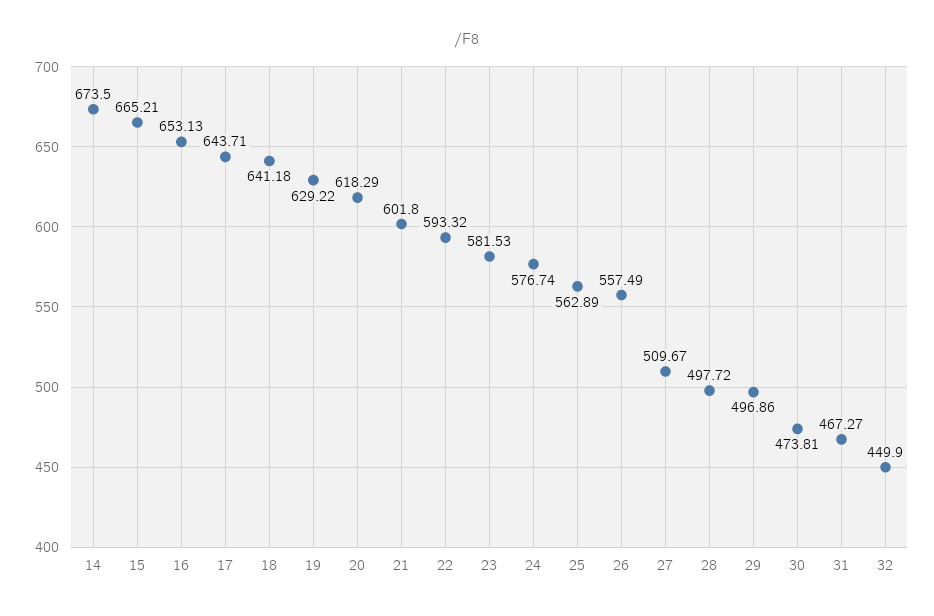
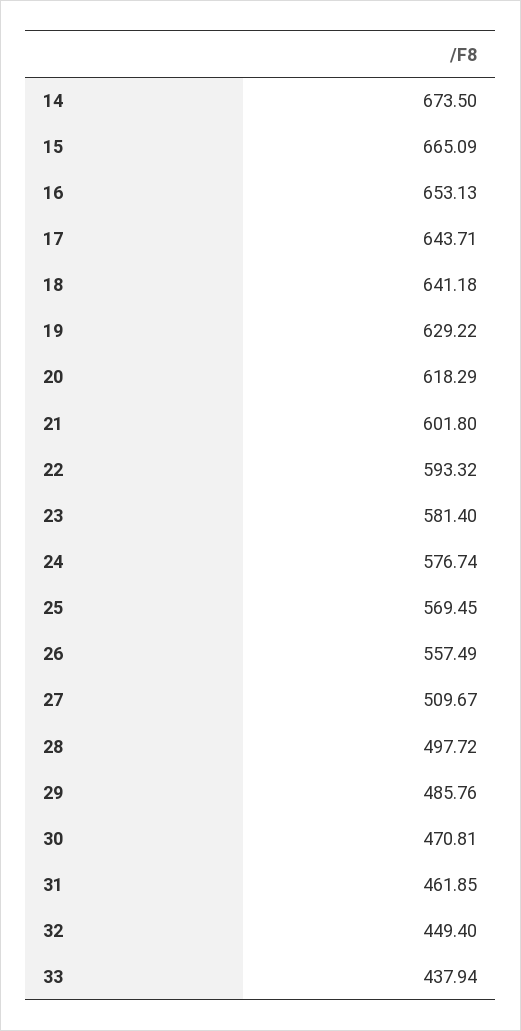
15: 665.21 -> 665.09
23: 581.53 -> 581.4
25: 562.89 -> 569.45
29: 496.86 -> 485.76
30: 473.81 -> 470.81
31: 467.27 -> 461.85
32: 449.9 -> 449.4
33: none -> 437.94

